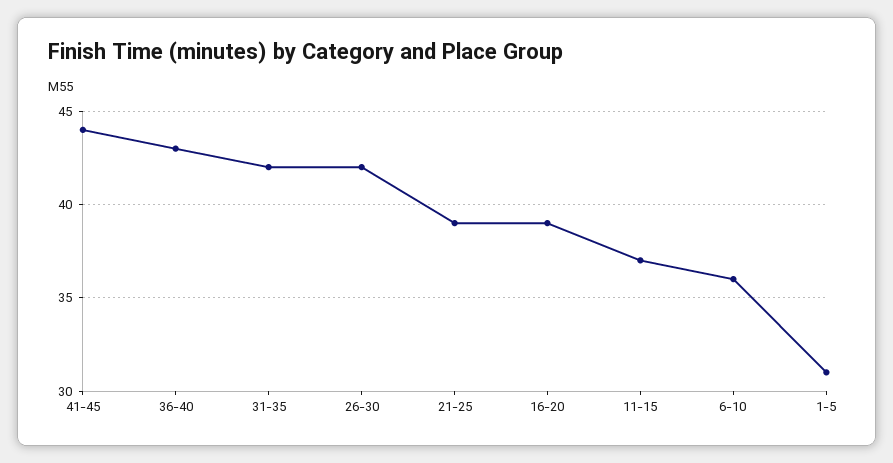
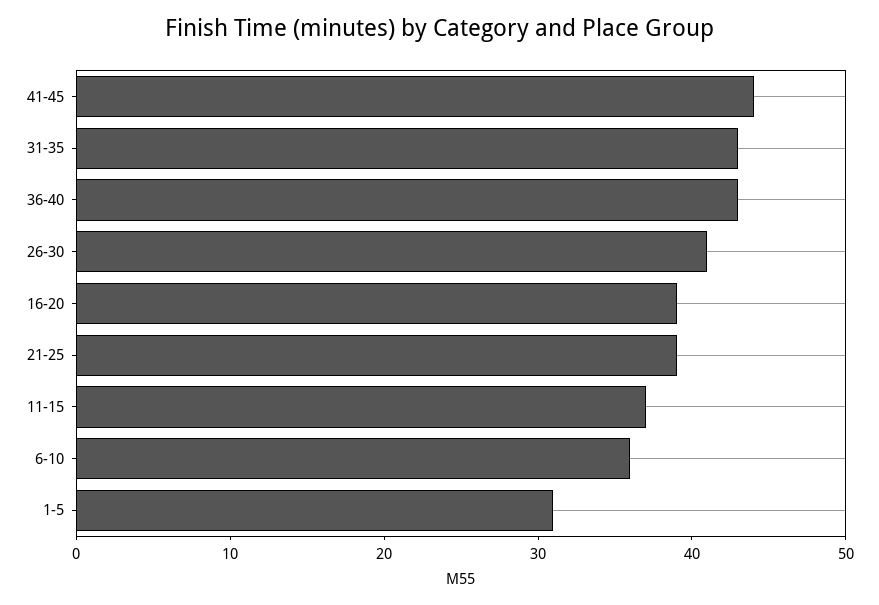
31-35: 42 -> 43
26-30: 42 -> 41

